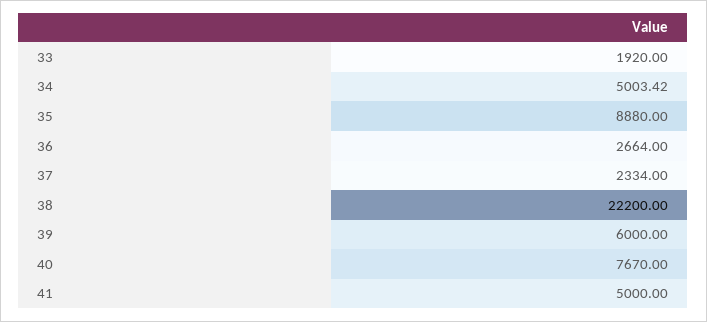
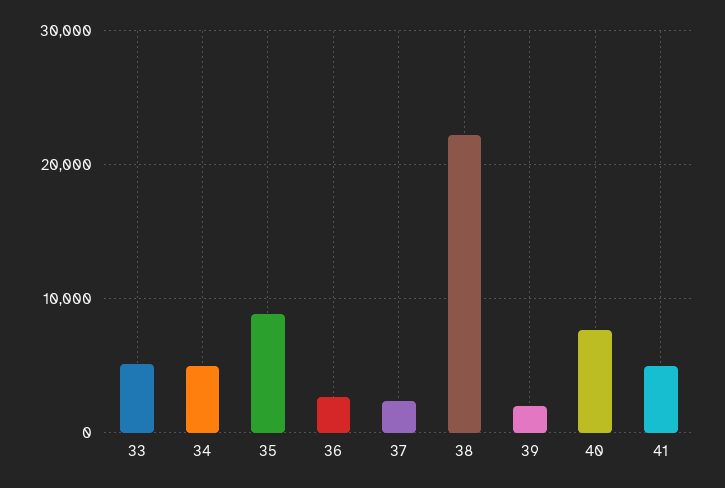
33: 1920 -> 5000
39: 6000 -> 2000

